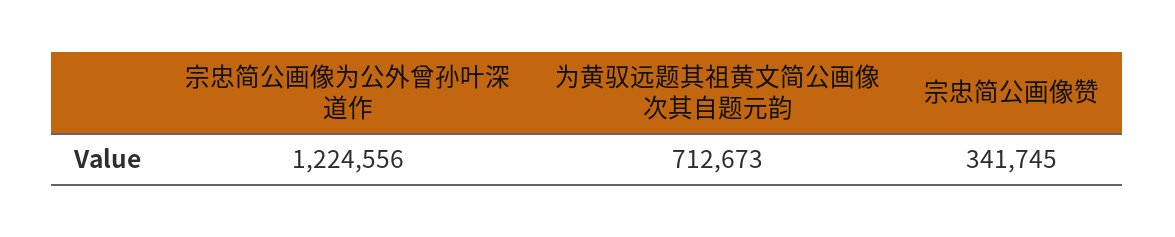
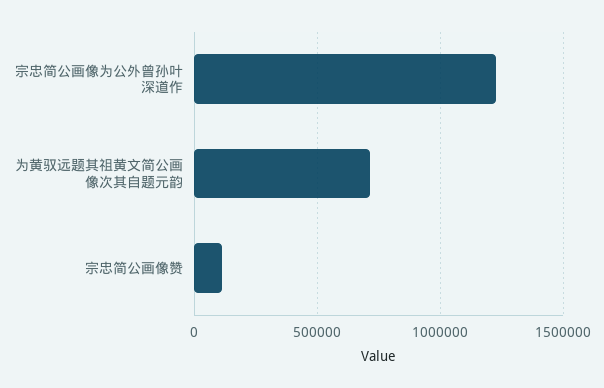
宗忠简公画像赞: 341745 -> 100000

